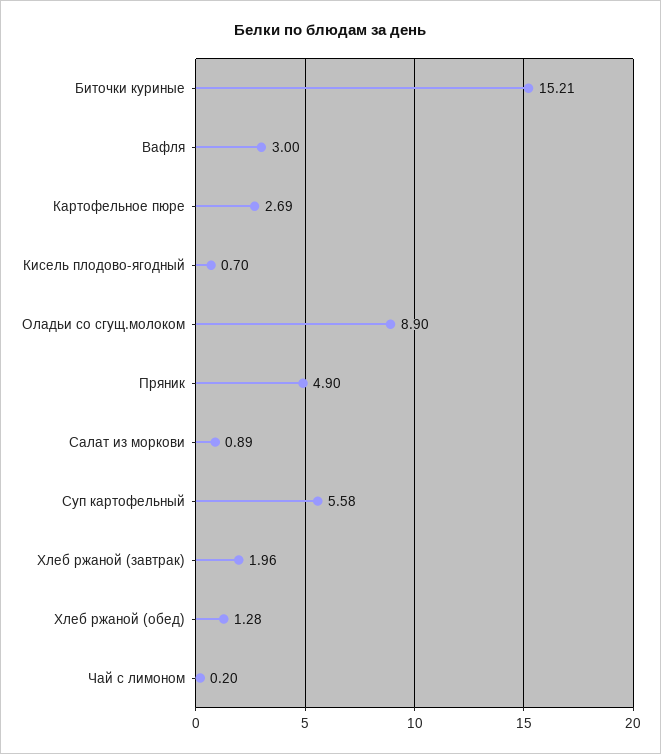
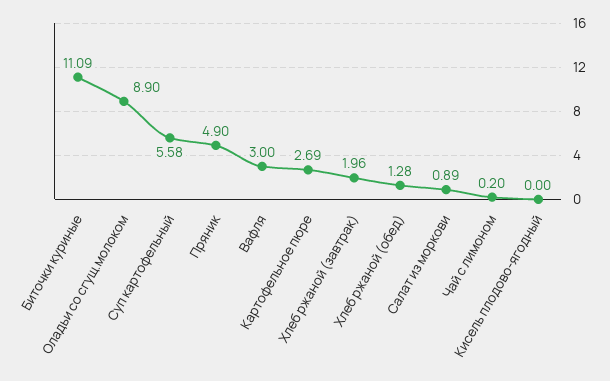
Биточки куриные: 15.21 -> 11.09
Кисель плодово-ягодный: 0.7 -> 0

